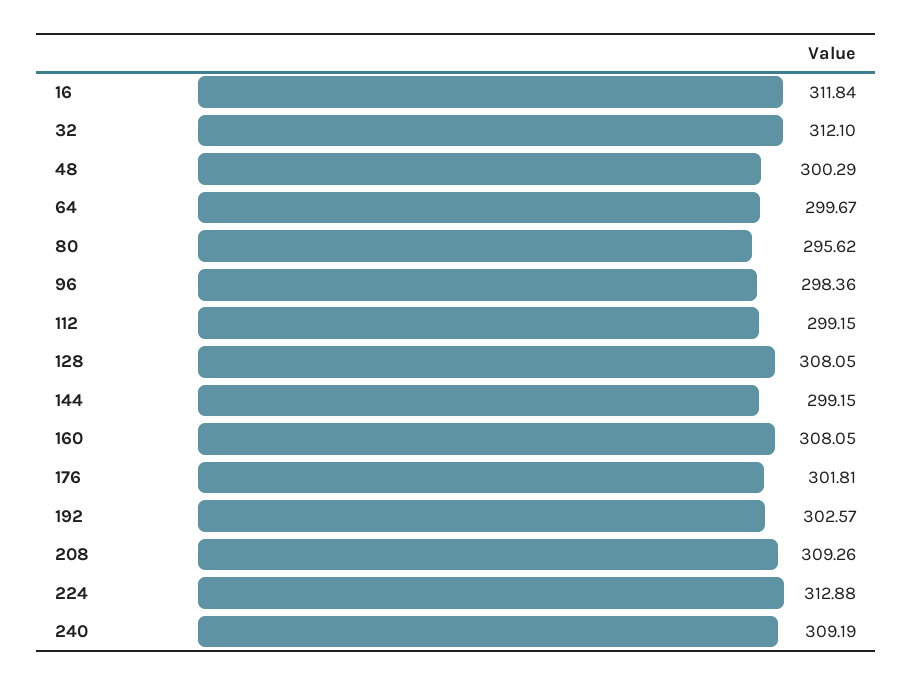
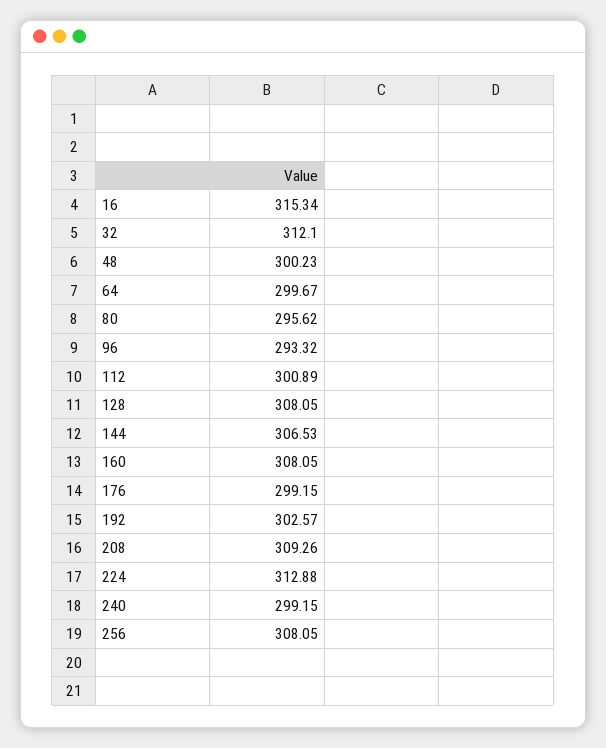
16: 311.84 -> 315.34
48: 300.29 -> 300.23
96: 298.36 -> 293.32
112: 299.15 -> 300.89
144: 299.15 -> 306.53
176: 301.81 -> 299.15
240: 309.19 -> 299.15
256: none -> 308.05

